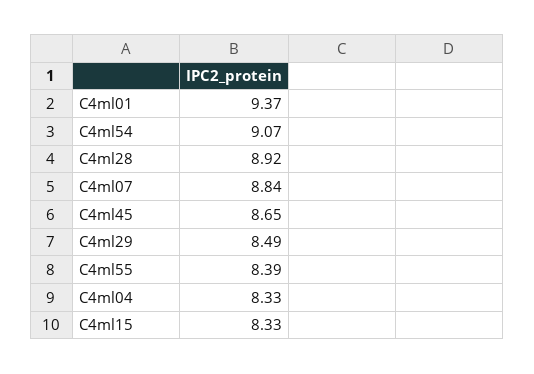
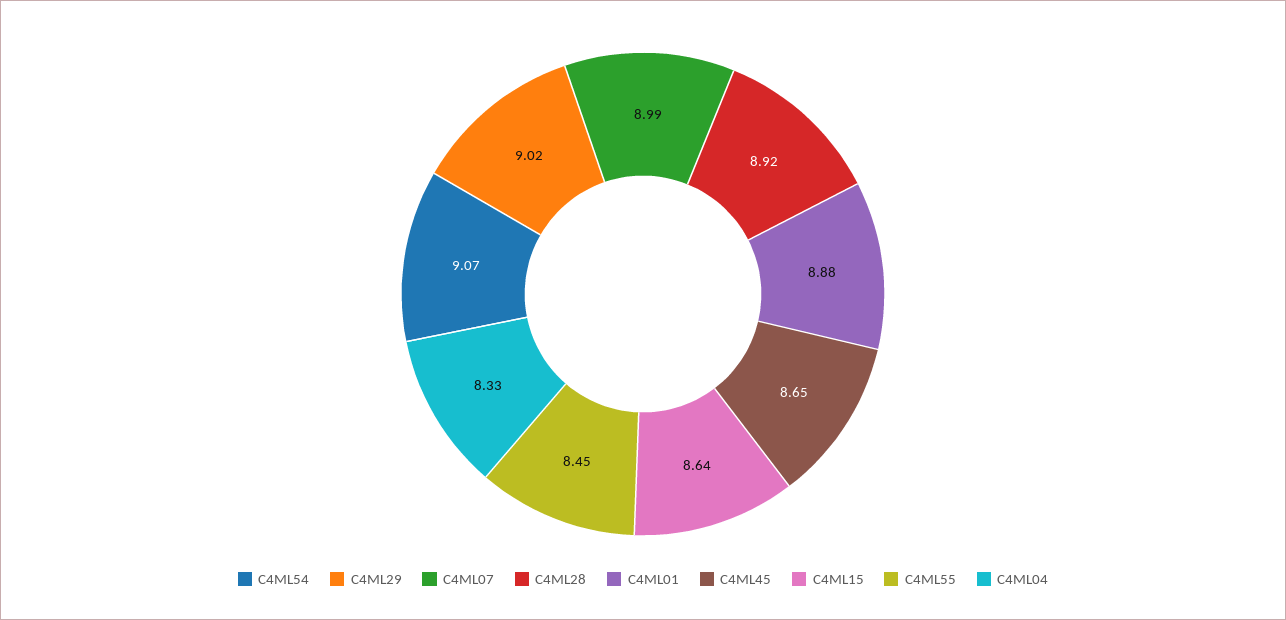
C4ml01: 9.37 -> 8.88
C4ml07: 8.84 -> 8.99
C4ml29: 8.49 -> 9.02
C4ml55: 8.39 -> 8.45
C4ml15: 8.33 -> 8.64

